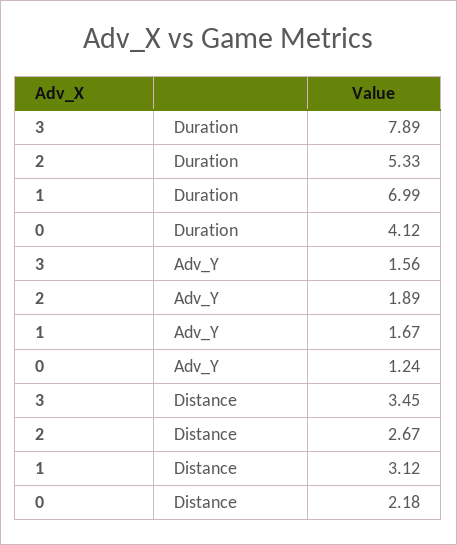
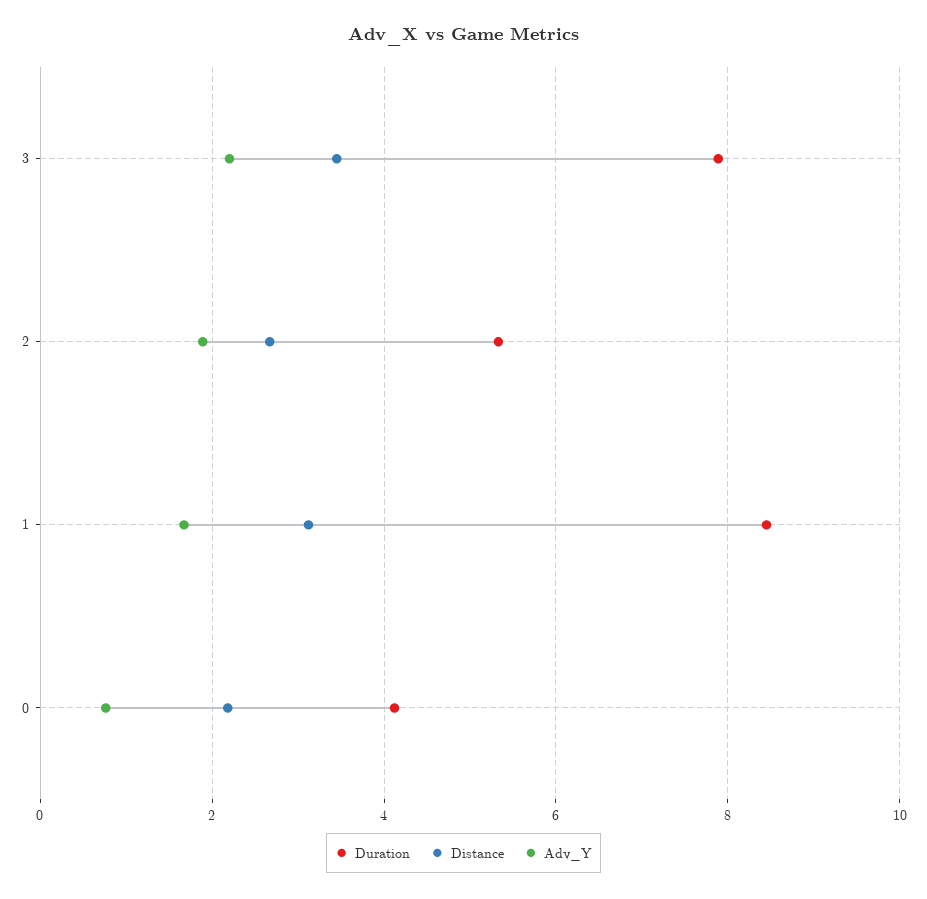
Duration, 1: 6.99 -> 8.4
Adv_Y, 3: 1.56 -> 2.2
Adv_Y, 0: 1.24 -> 0.8

